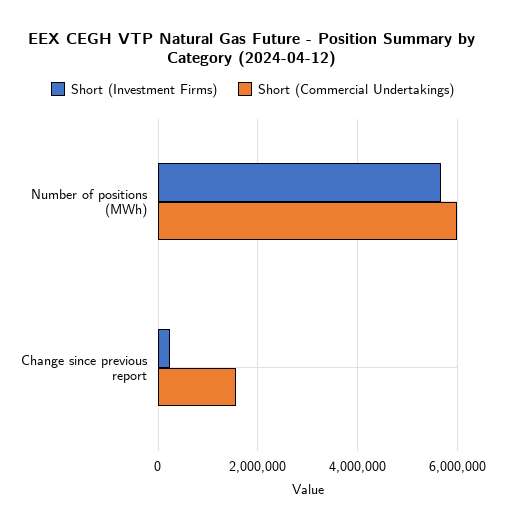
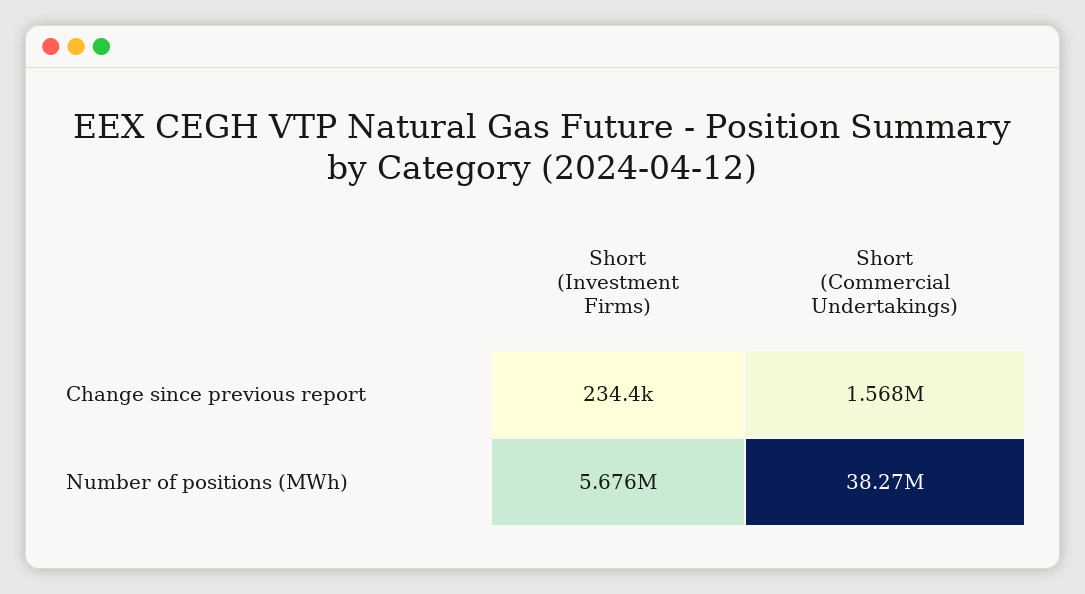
Short (Commercial Undertakings), Number of positions (MWh): 6000000 -> 38270000

